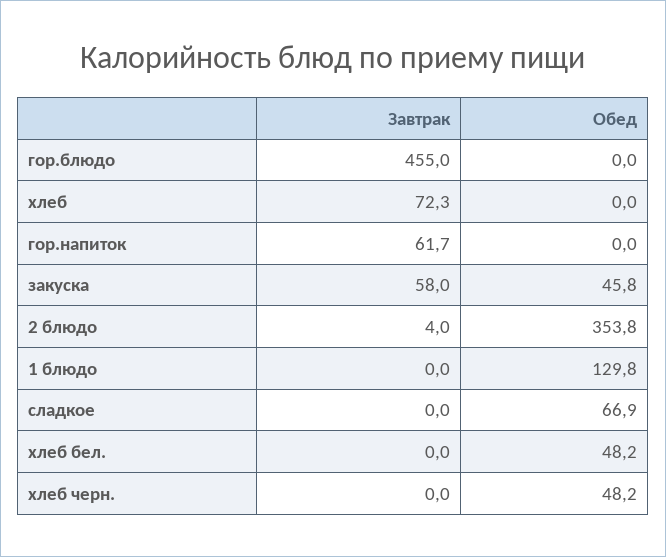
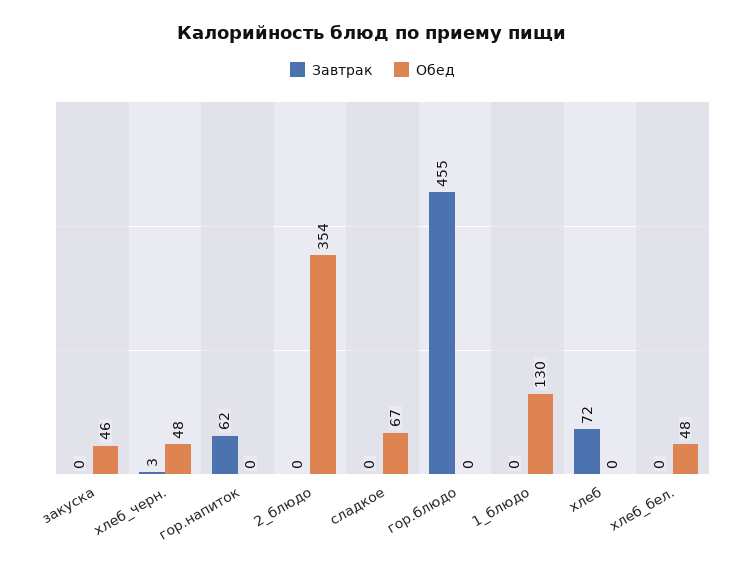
Завтрак, закуска: 58 -> 0
Завтрак, 2 блюдо: 4 -> 0
Завтрак, хлеб черн.: 0 -> 3

